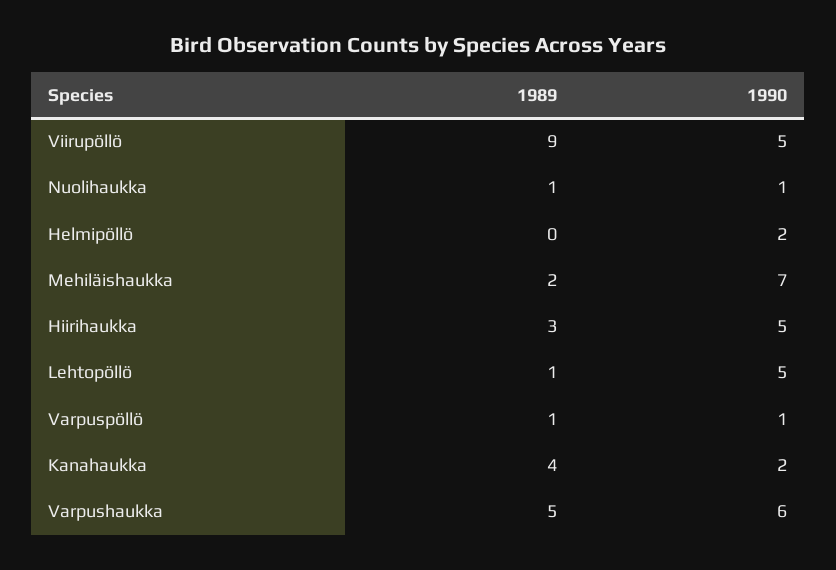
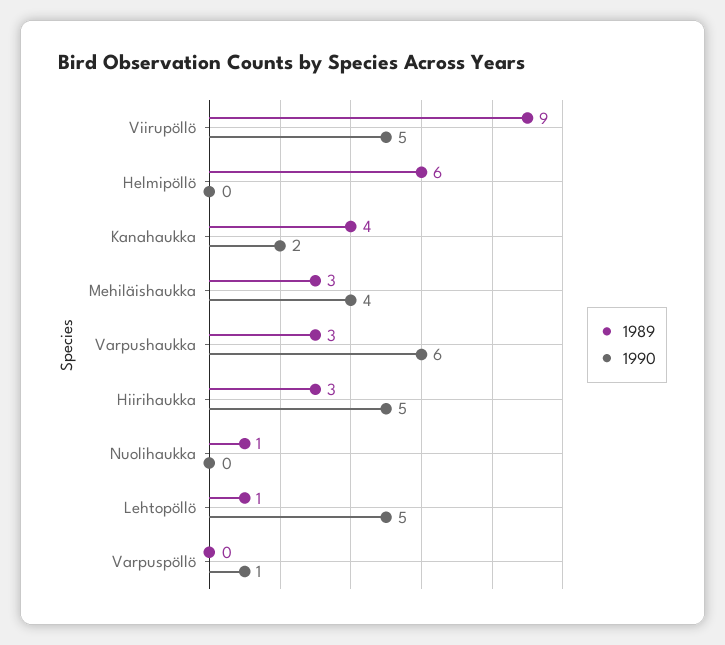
1990, Nuolihaukka: 1 -> 0
1989, Helmipöllö: 0 -> 6
1990, Helmipöllö: 2 -> 0
1989, Mehiläishaukka: 2 -> 3
1990, Mehiläishaukka: 7 -> 4
1989, Varpuspöllö: 1 -> 0
1989, Varpushaukka: 5 -> 3

